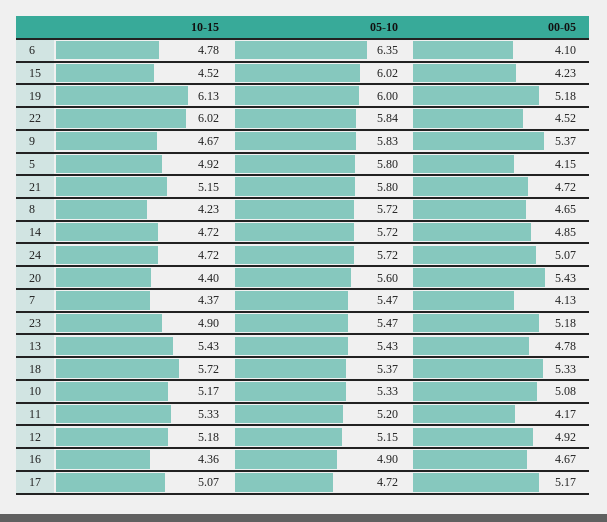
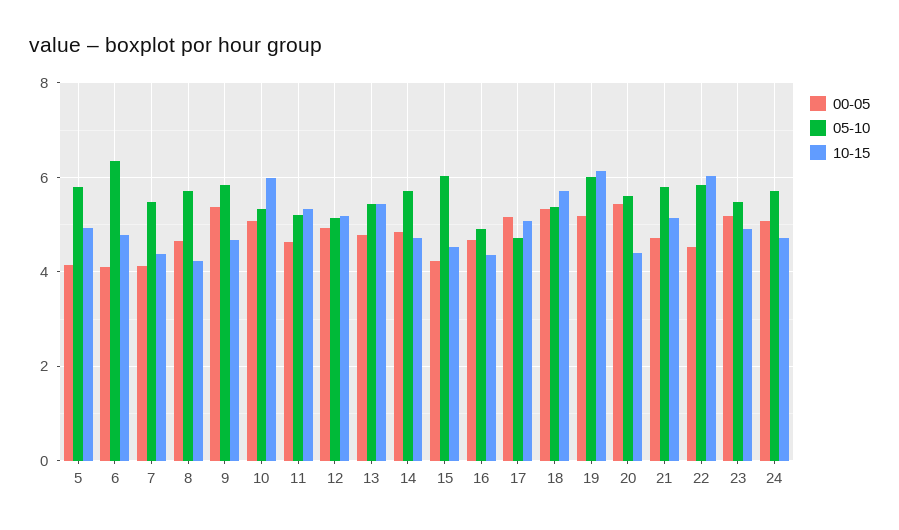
10-15, 10: 5.17 -> 6
00-05, 11: 4.17 -> 4.6

